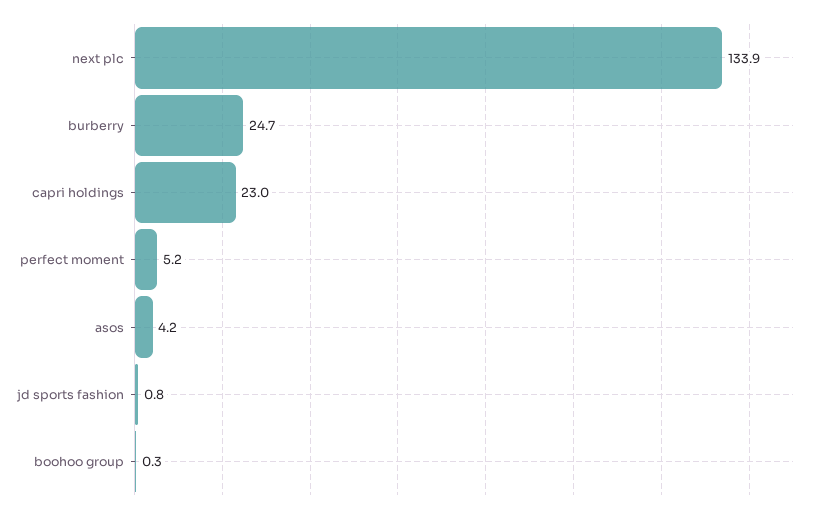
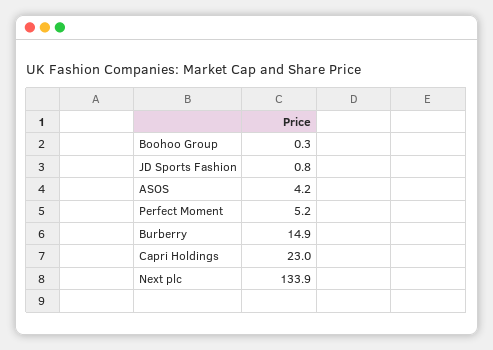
burberry: 24.7 -> 14.9

